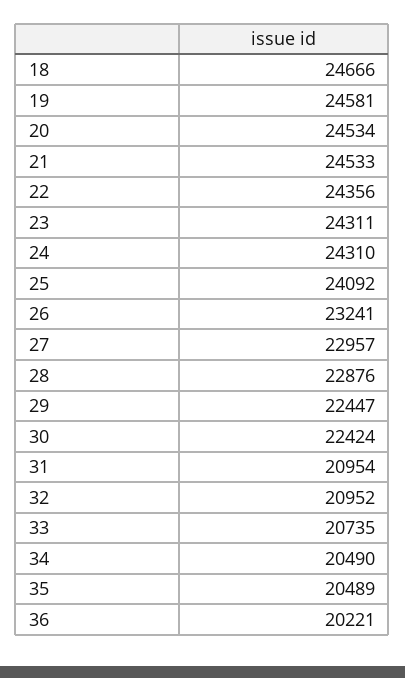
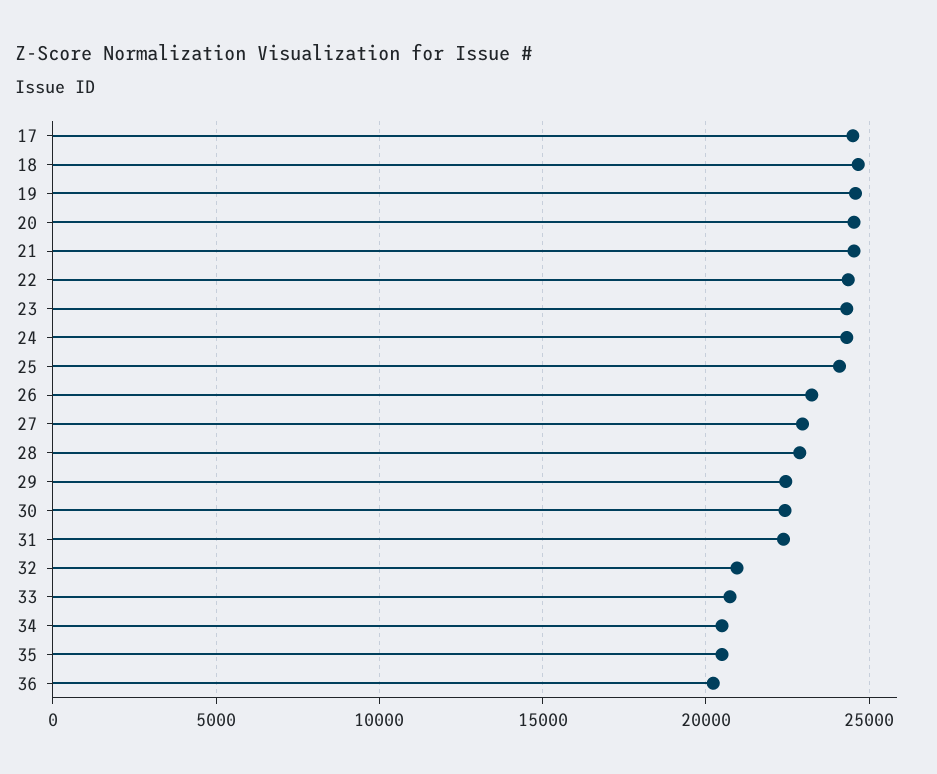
31: 20954 -> 22500
17: none -> 24500

